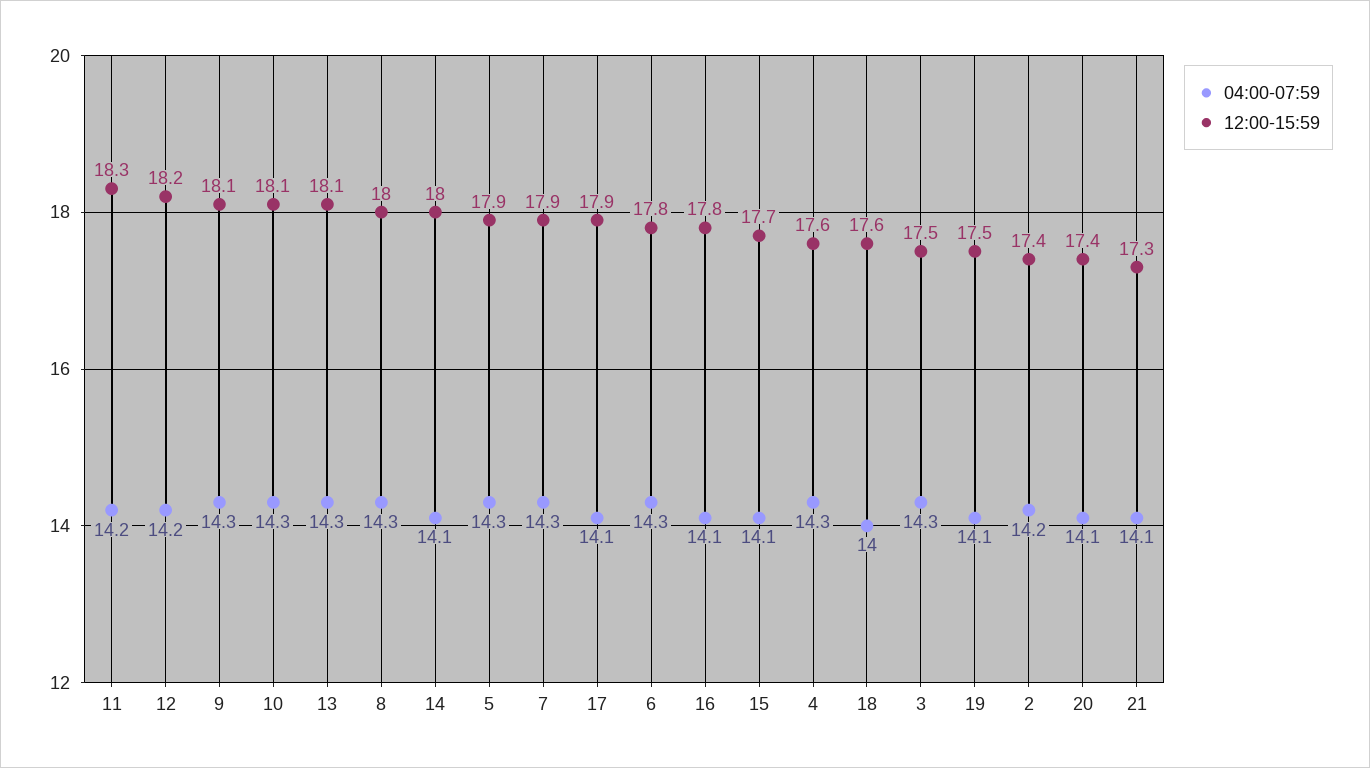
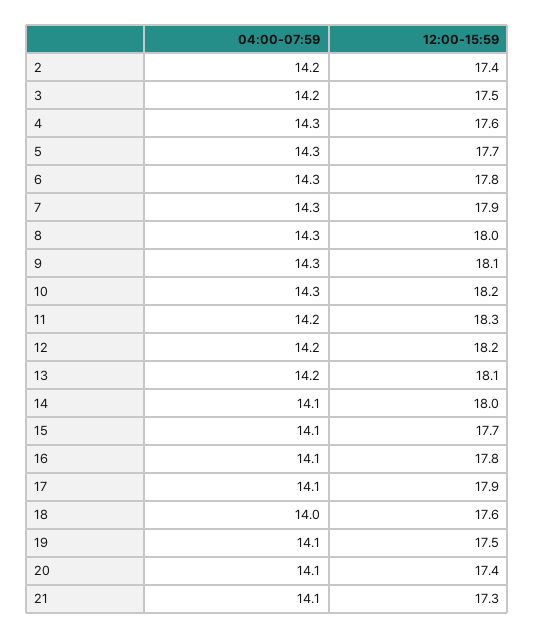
12:00-15:59, 10: 18.1 -> 18.2
04:00-07:59, 13: 14.3 -> 14.2
12:00-15:59, 5: 17.9 -> 17.7
04:00-07:59, 3: 14.3 -> 14.2

